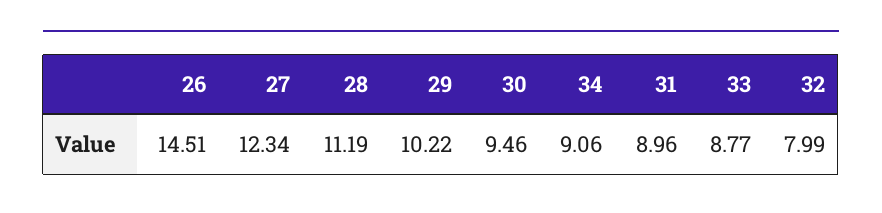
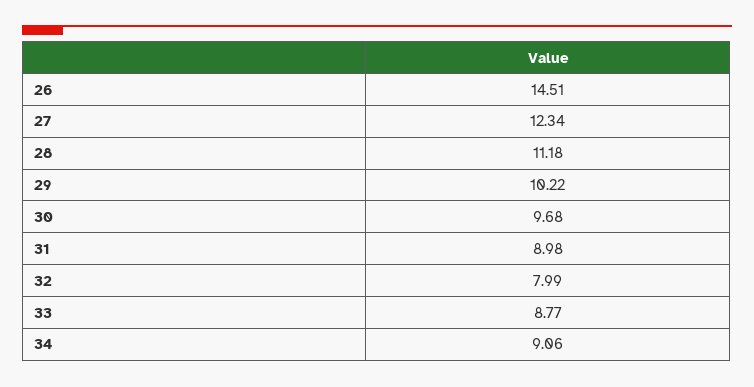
28: 11.19 -> 11.18
30: 9.46 -> 9.68
31: 8.96 -> 8.98

